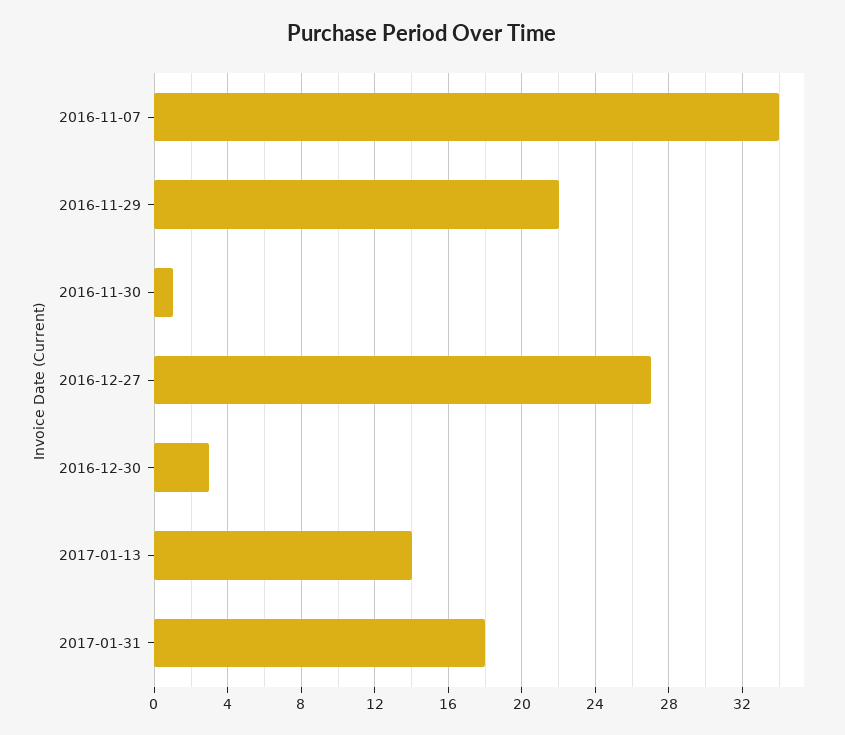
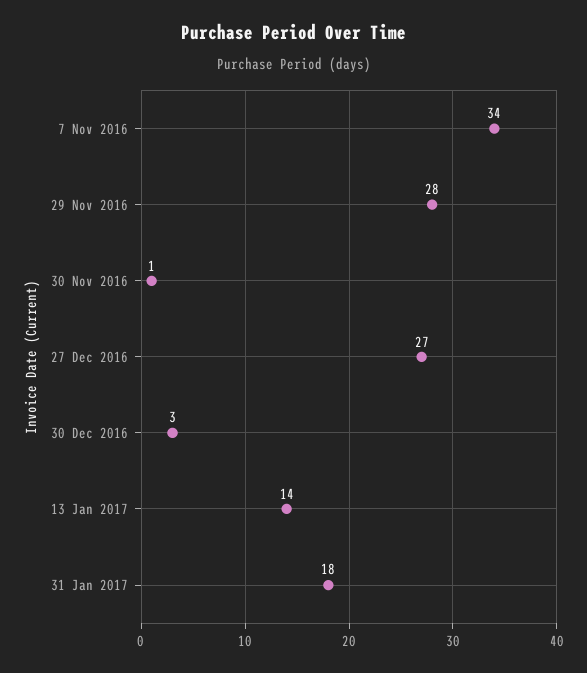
2016-11-29: 22 -> 28

